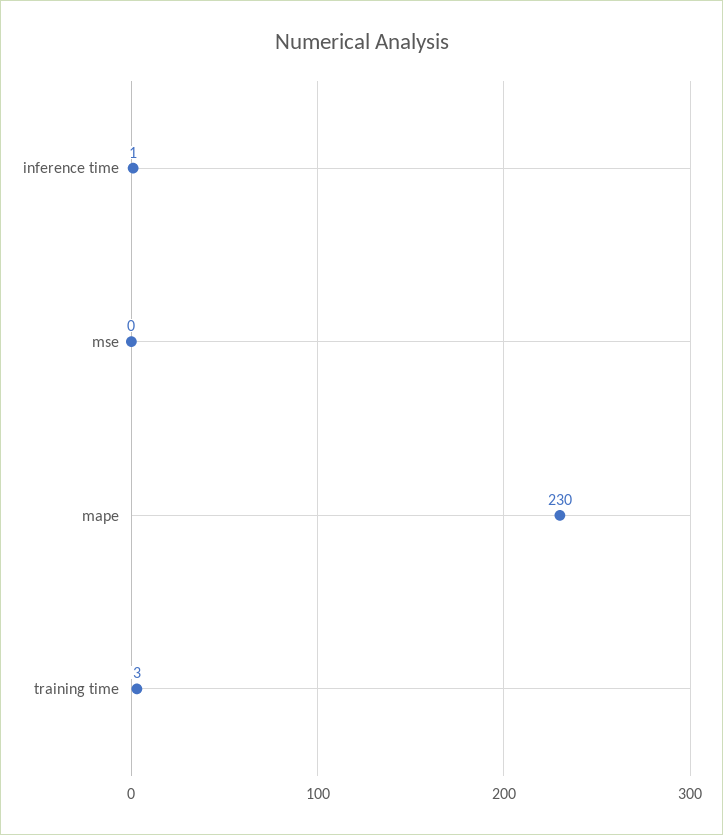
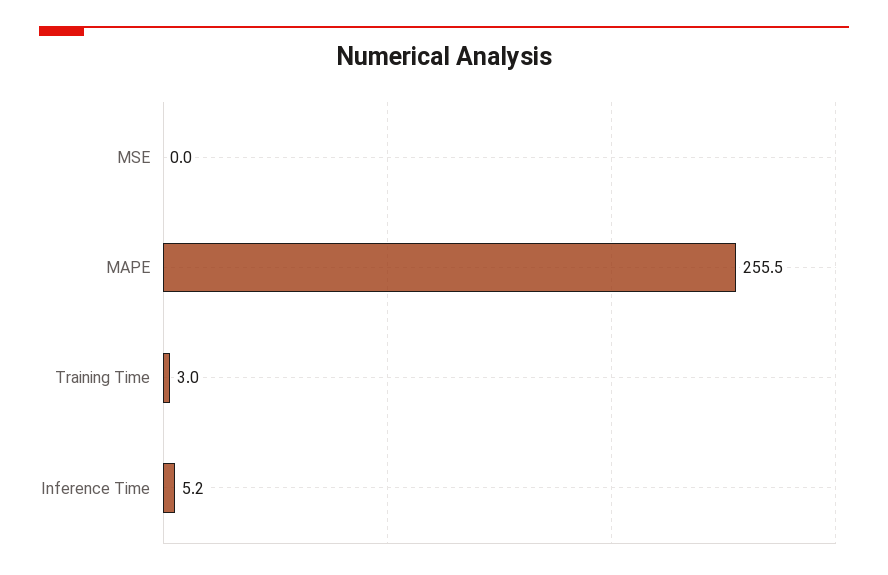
inference time: 1 -> 5.2
mape: 230 -> 255.5

